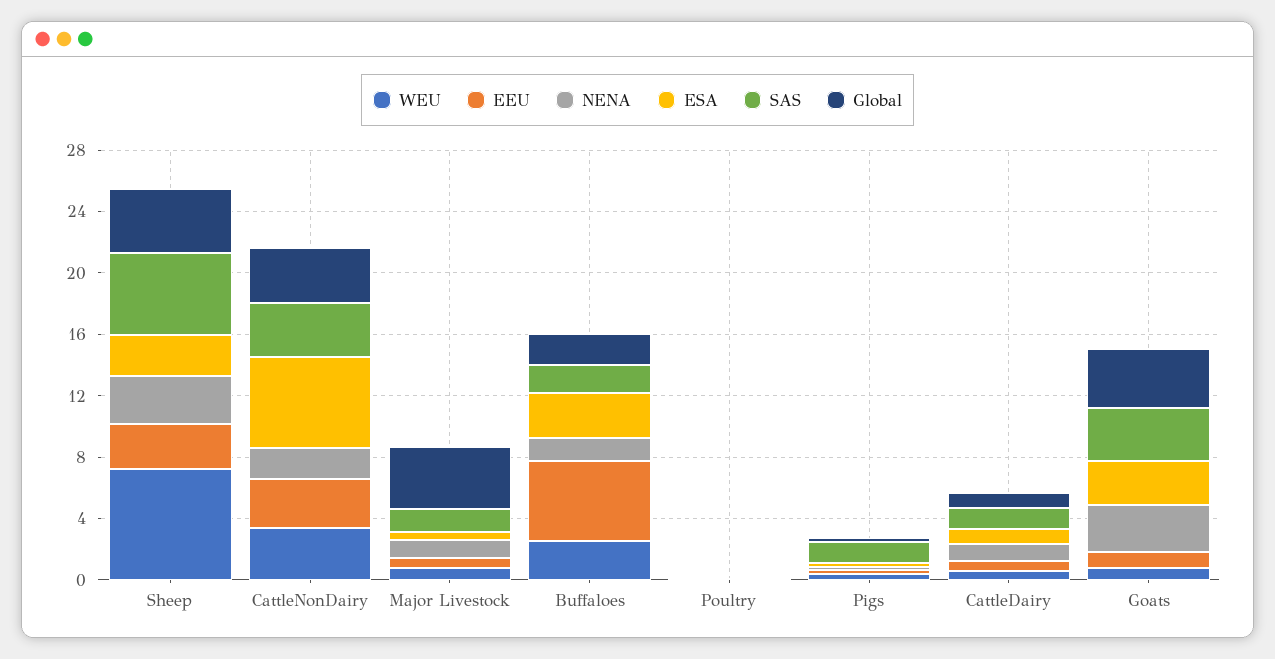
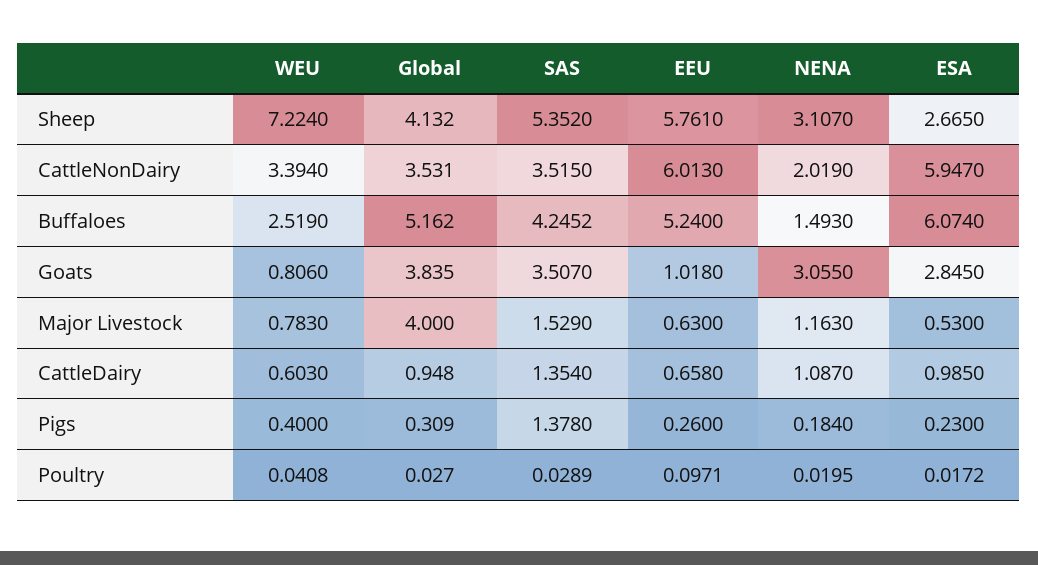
EEU, Sheep: 3 -> 5.761
EEU, CattleNonDairy: 3 -> 6.013
ESA, Buffaloes: 3 -> 6.074
SAS, Buffaloes: 2 -> 4.2452
Global, Buffaloes: 2 -> 5.162

